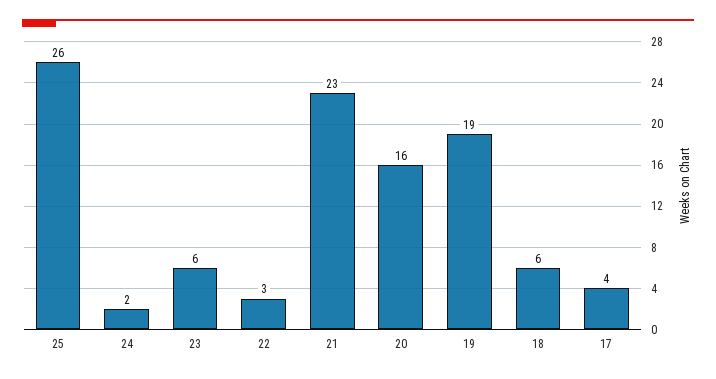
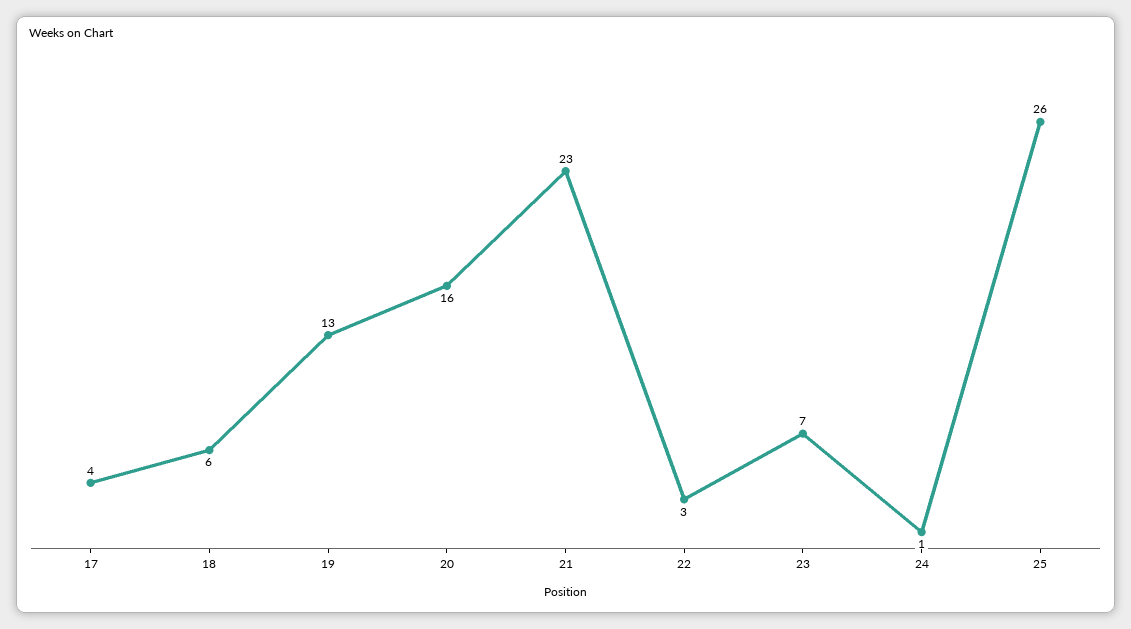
24: 2 -> 1
23: 6 -> 7
19: 19 -> 13

